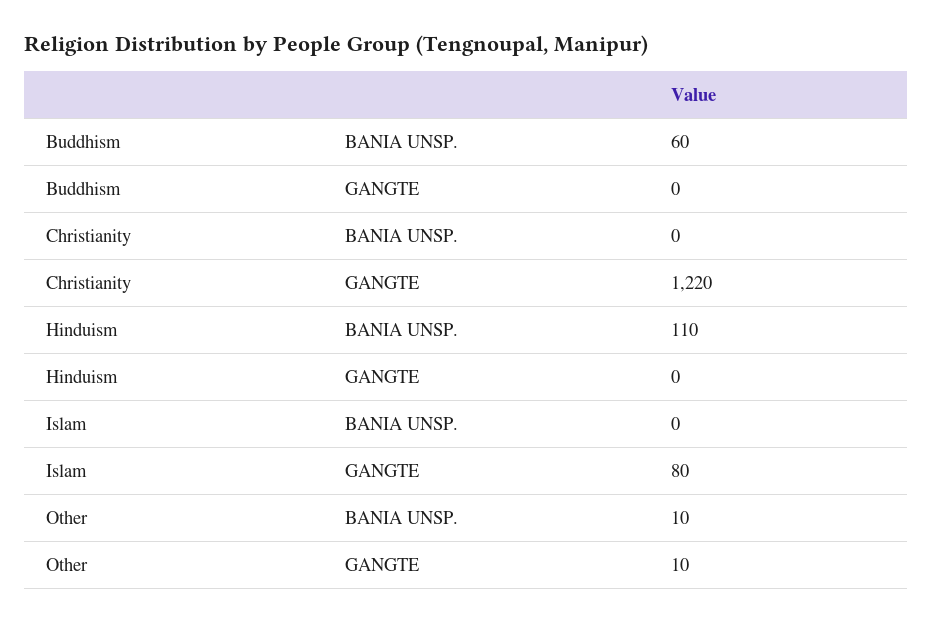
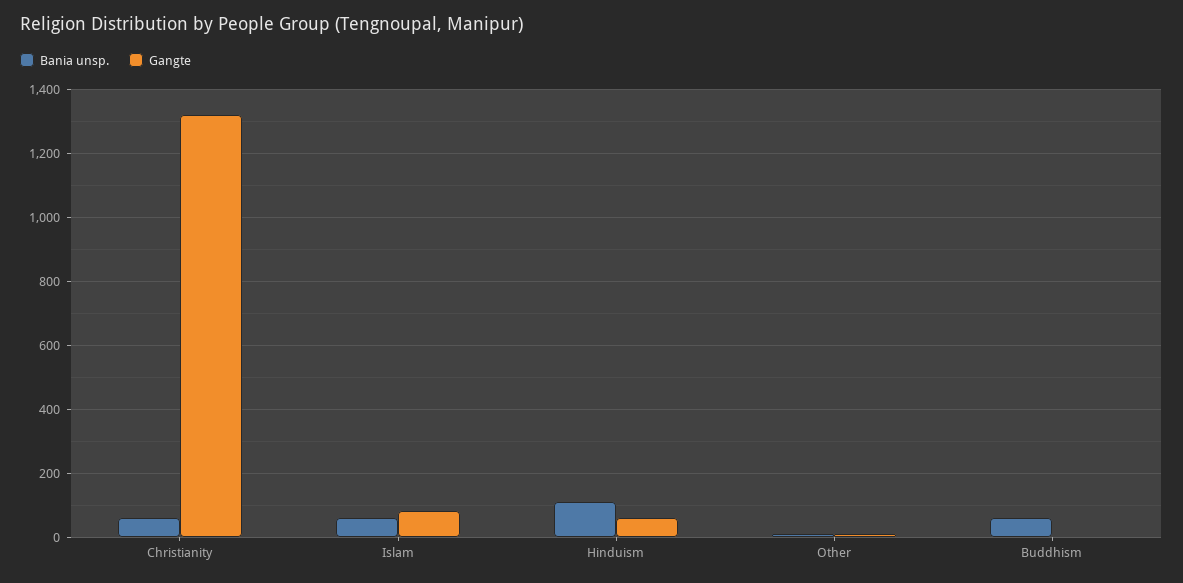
BANIA UNSP., Christianity: 0 -> 60
GANGTE, Christianity: 1220 -> 1320
GANGTE, Hinduism: 0 -> 60
BANIA UNSP., Islam: 0 -> 60

